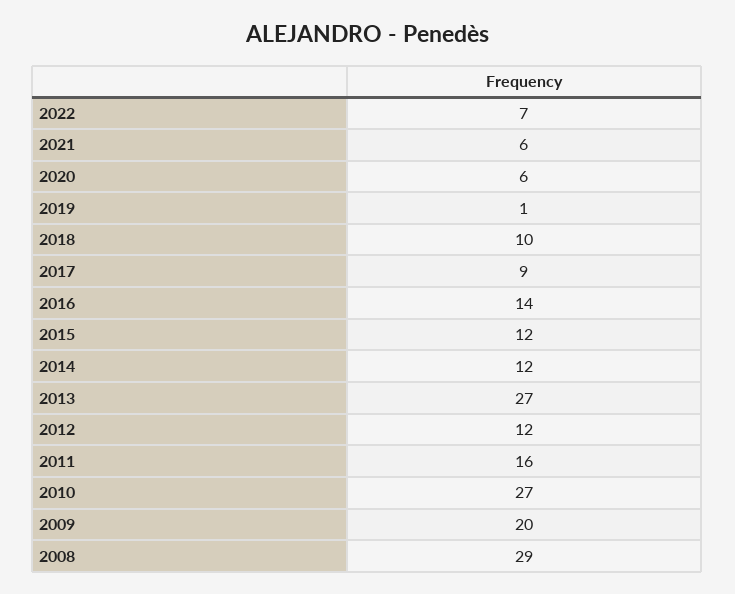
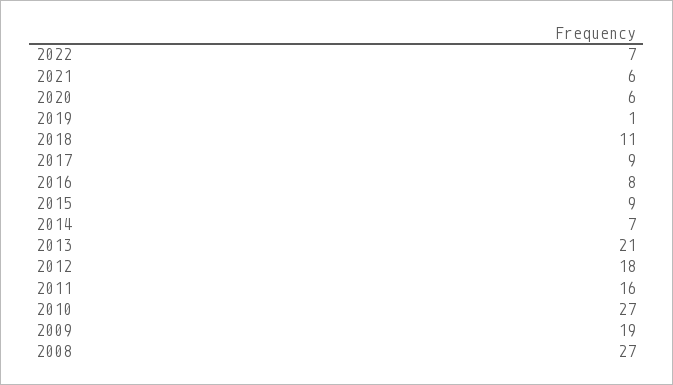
2018: 10 -> 11
2016: 14 -> 8
2015: 12 -> 9
2014: 12 -> 7
2013: 27 -> 21
2012: 12 -> 18
2009: 20 -> 19
2008: 29 -> 27

